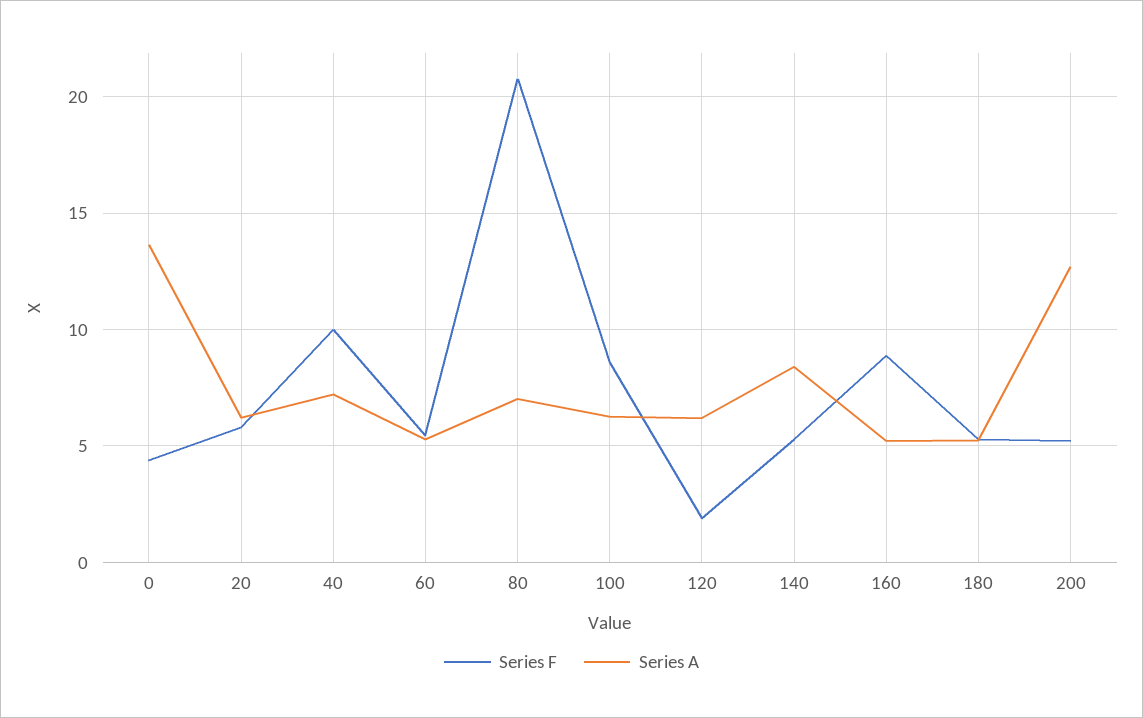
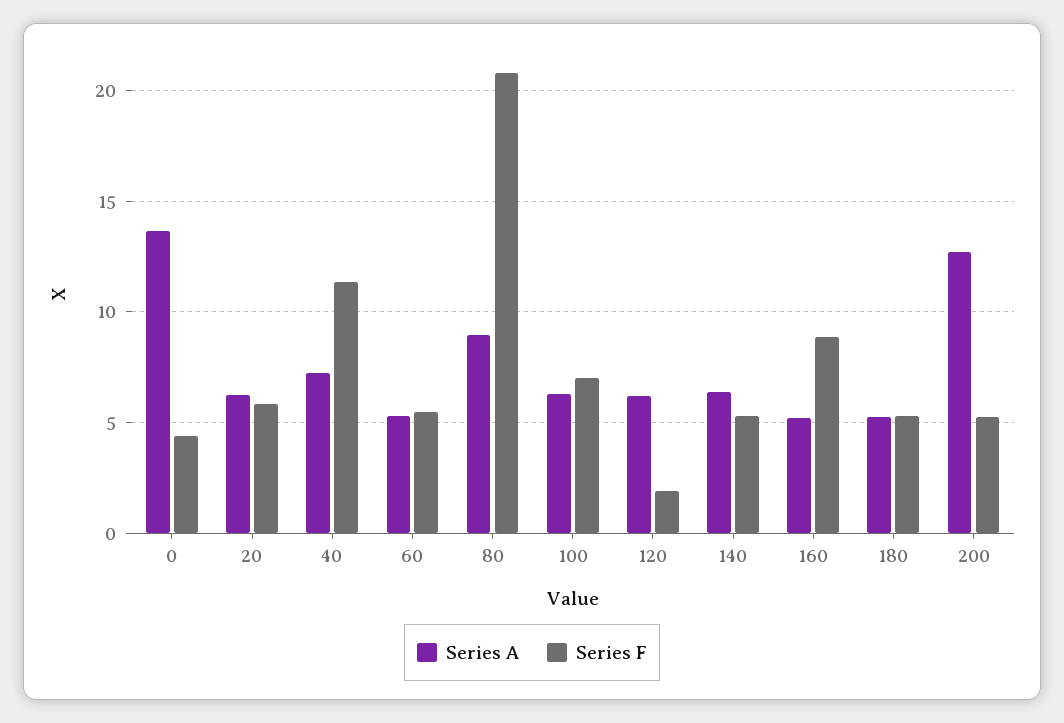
Series F, 40: 10 -> 11.5
Series A, 80: 7 -> 9
Series F, 100: 8.5 -> 7
Series A, 140: 8.5 -> 6.5

